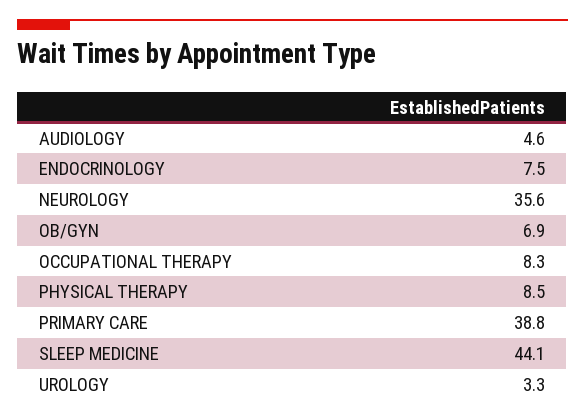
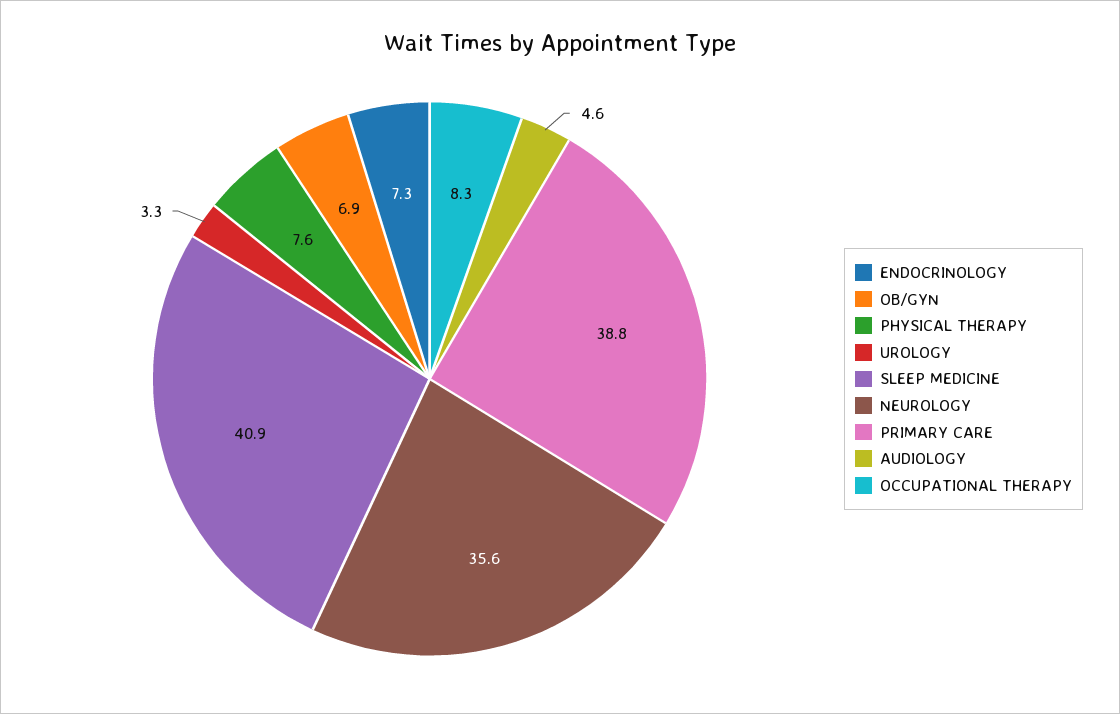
ENDOCRINOLOGY: 7.5 -> 7.3
PHYSICAL THERAPY: 8.5 -> 7.6
SLEEP MEDICINE: 44.1 -> 40.9

